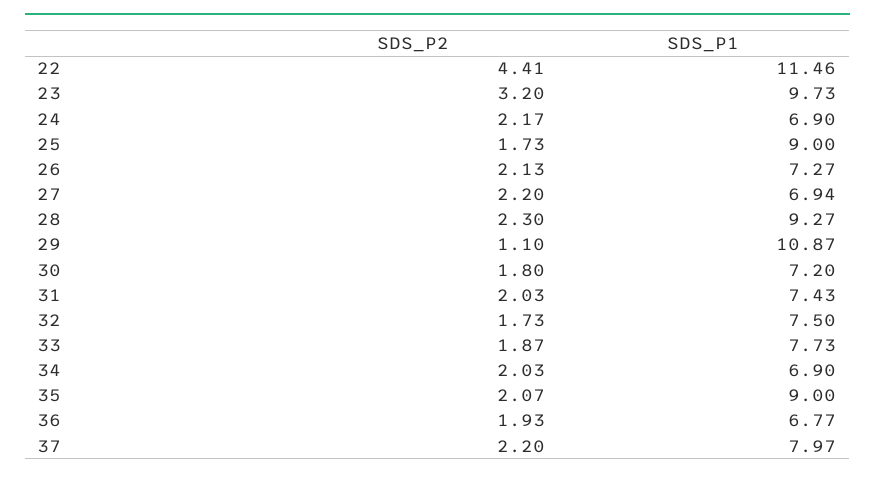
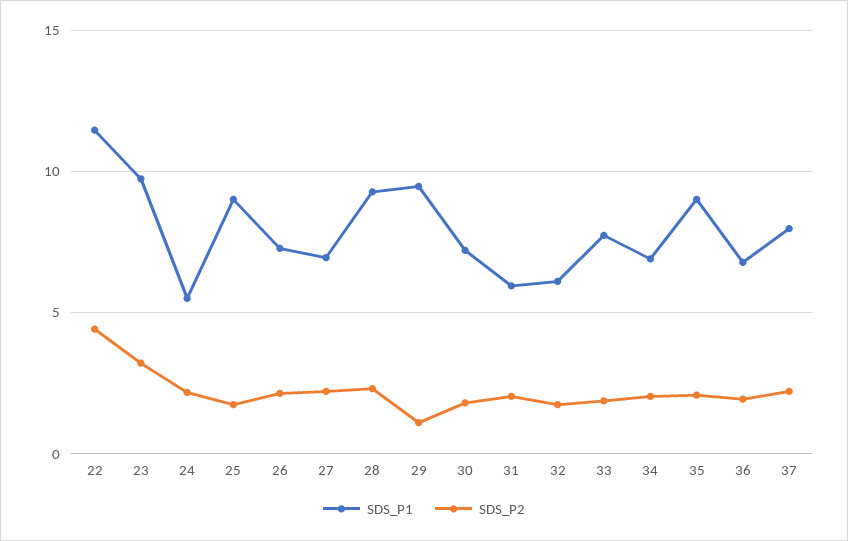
SDS_P1, 24: 6.9 -> 5.5
SDS_P1, 29: 10.87 -> 9.5
SDS_P1, 31: 7.43 -> 6
SDS_P1, 32: 7.5 -> 6

